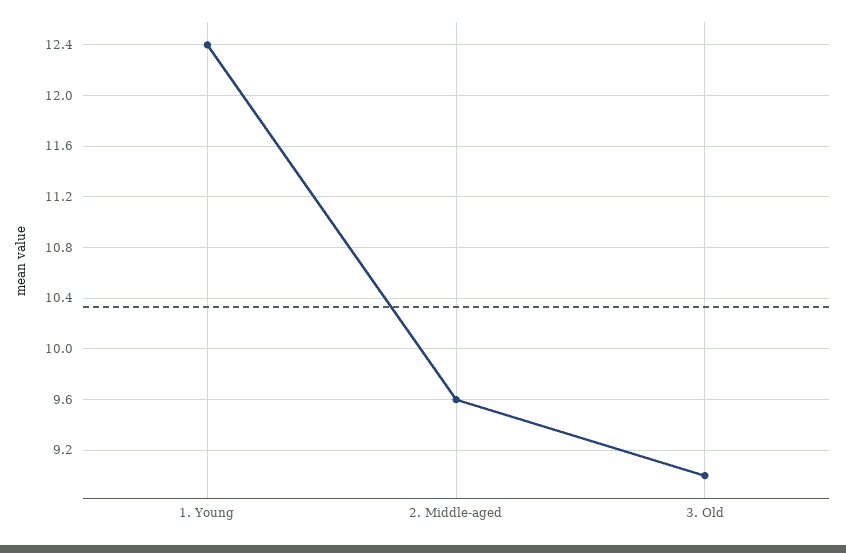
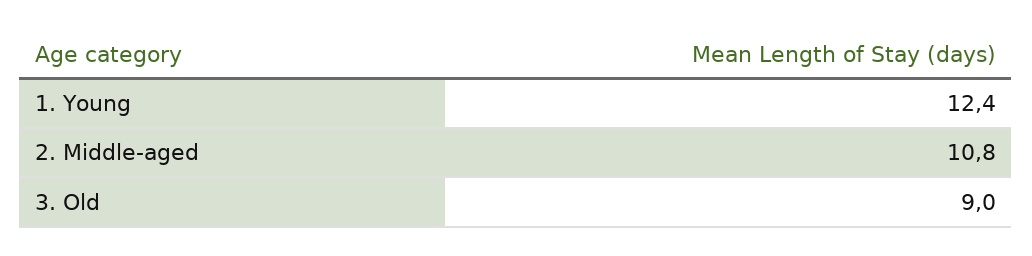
2. Middle-aged: 9.6 -> 10.8

